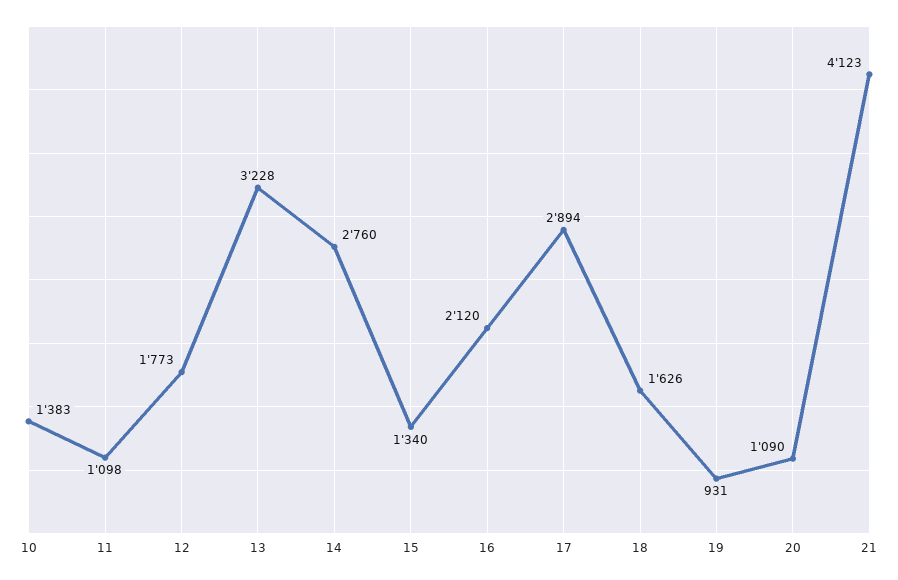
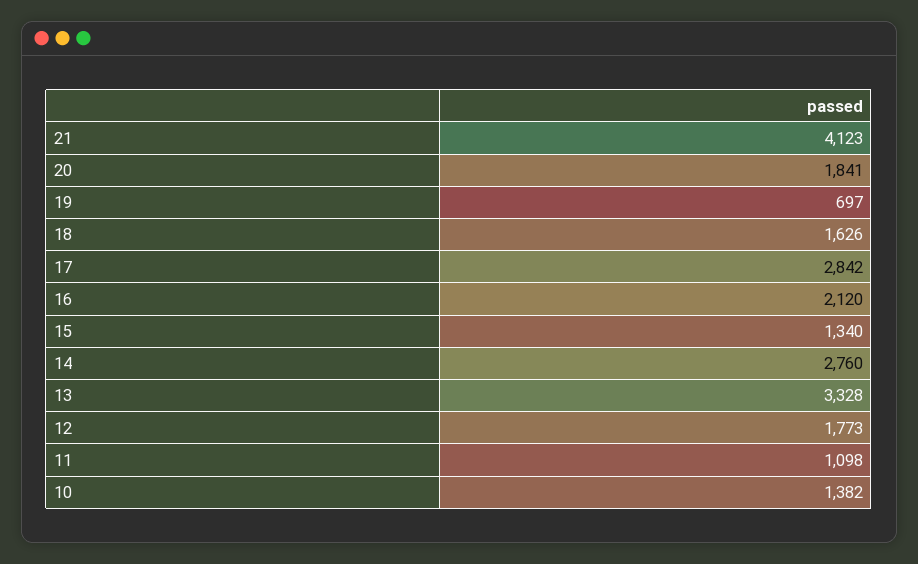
10: 1383 -> 1382
13: 3228 -> 3328
17: 2894 -> 2842
19: 931 -> 697
20: 1090 -> 1841

